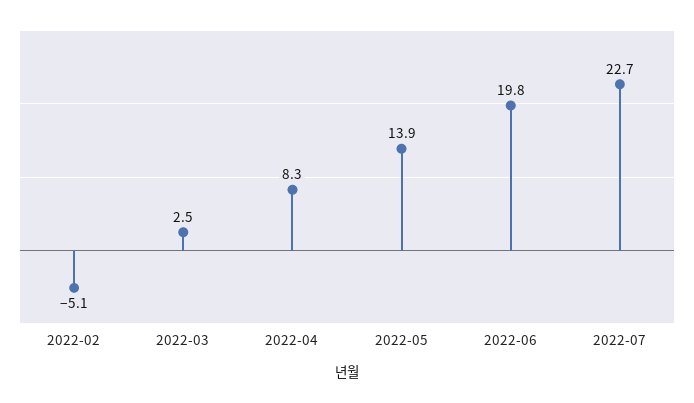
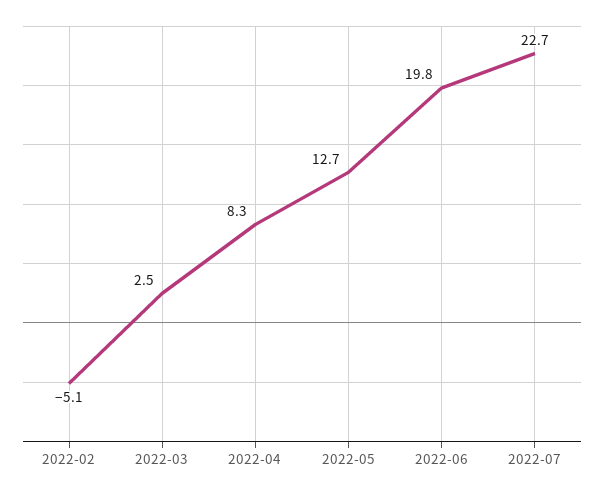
2022-05: 13.9 -> 12.7

